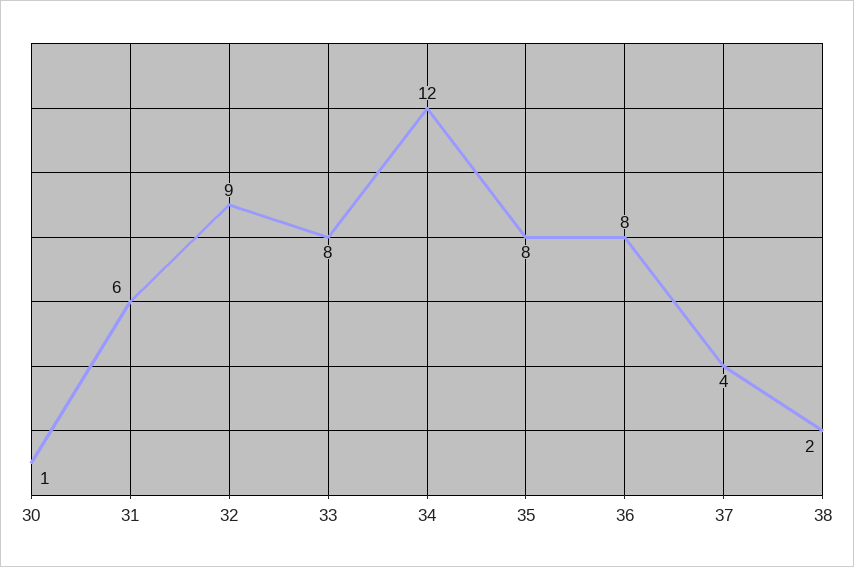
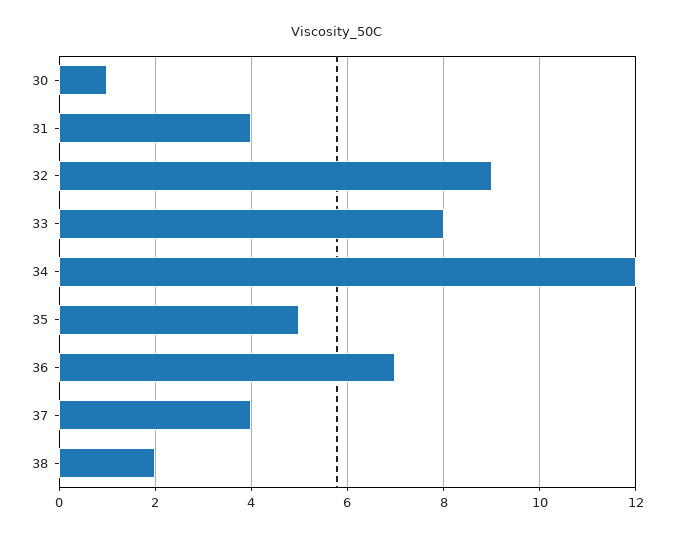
31: 6 -> 4
35: 8 -> 5
36: 8 -> 7

